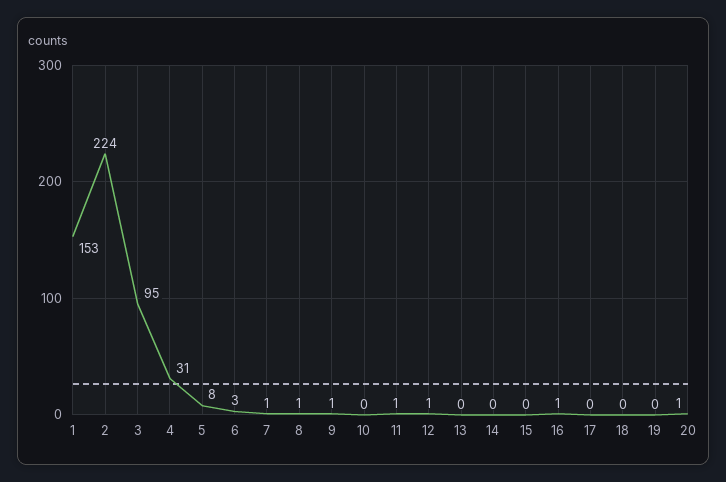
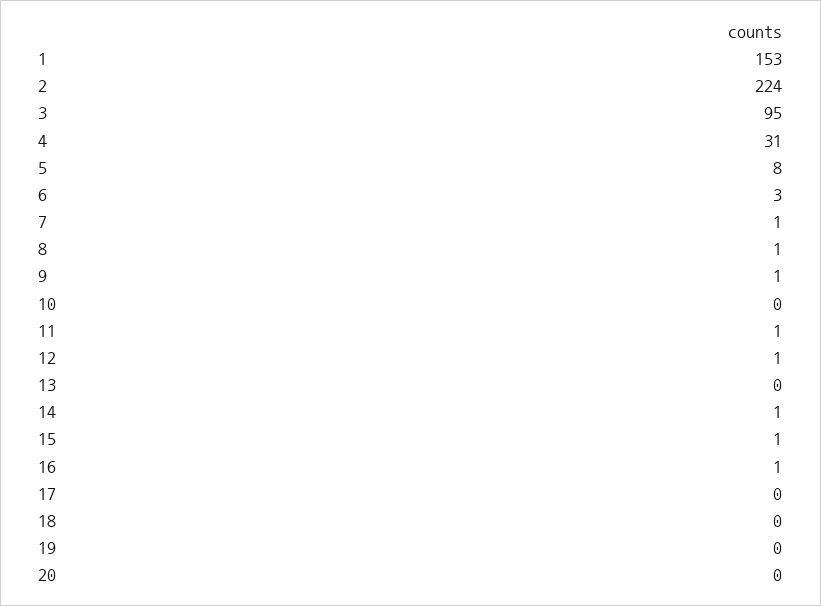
14: 0 -> 1
15: 0 -> 1
20: 1 -> 0

